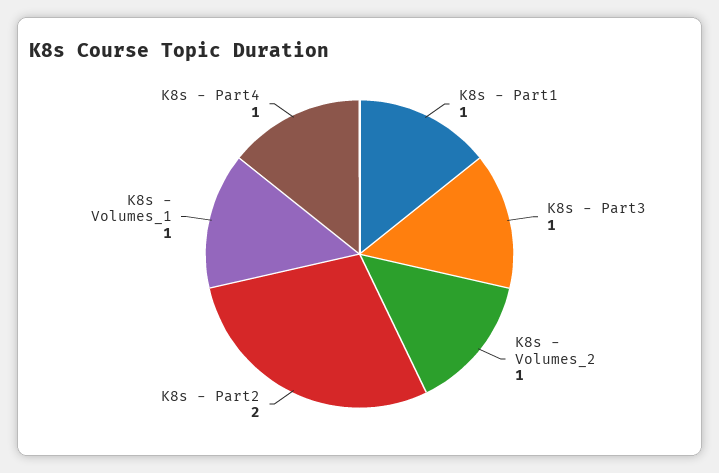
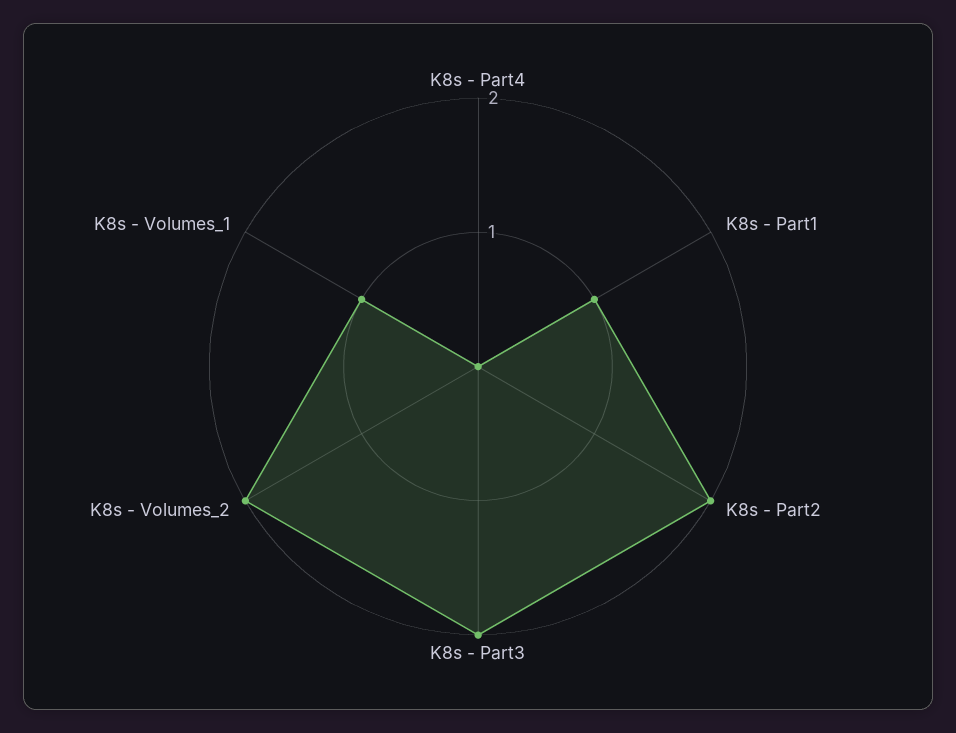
K8s - Part3: 1 -> 2
K8s - Volumes_2: 1 -> 2
K8s - Part4: 1 -> 0

